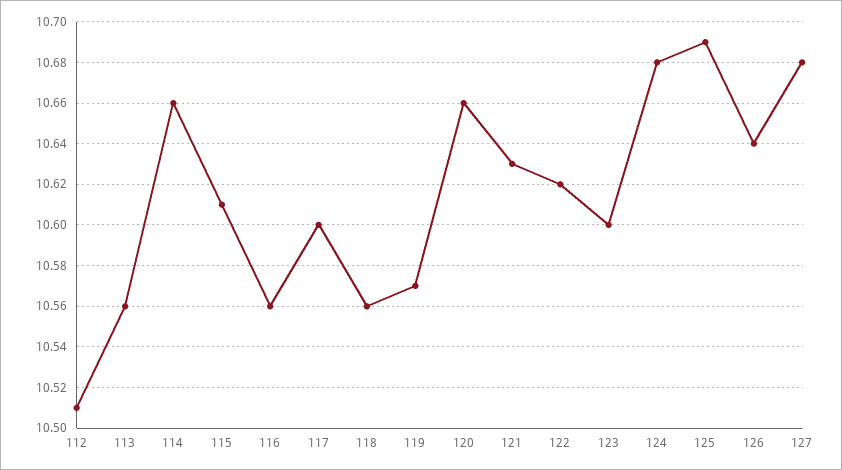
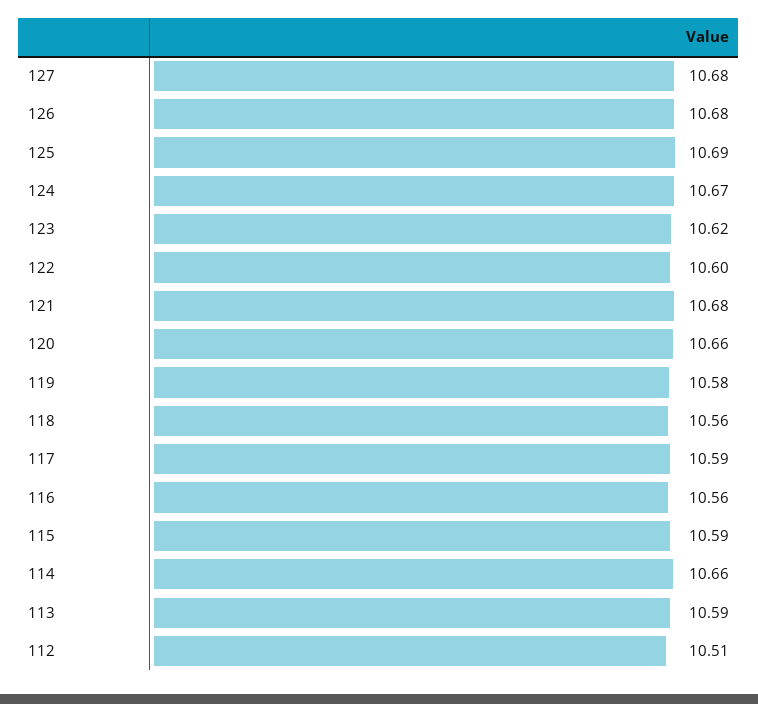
113: 10.56 -> 10.59
115: 10.61 -> 10.59
117: 10.6 -> 10.59
119: 10.57 -> 10.58
121: 10.63 -> 10.68
122: 10.62 -> 10.6
123: 10.6 -> 10.62
124: 10.68 -> 10.67
126: 10.64 -> 10.68

